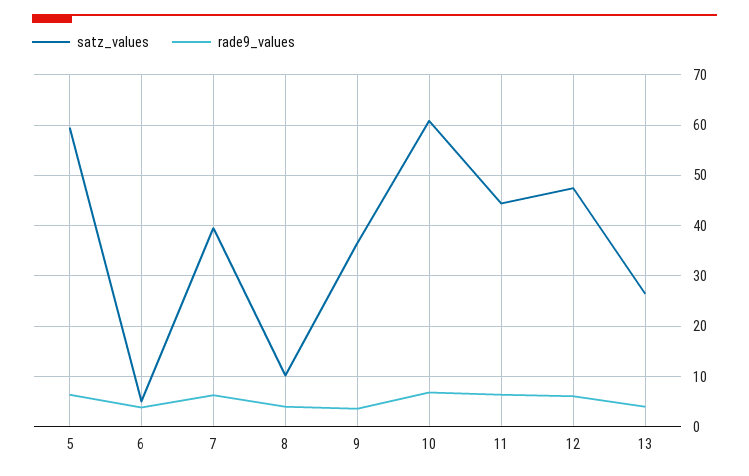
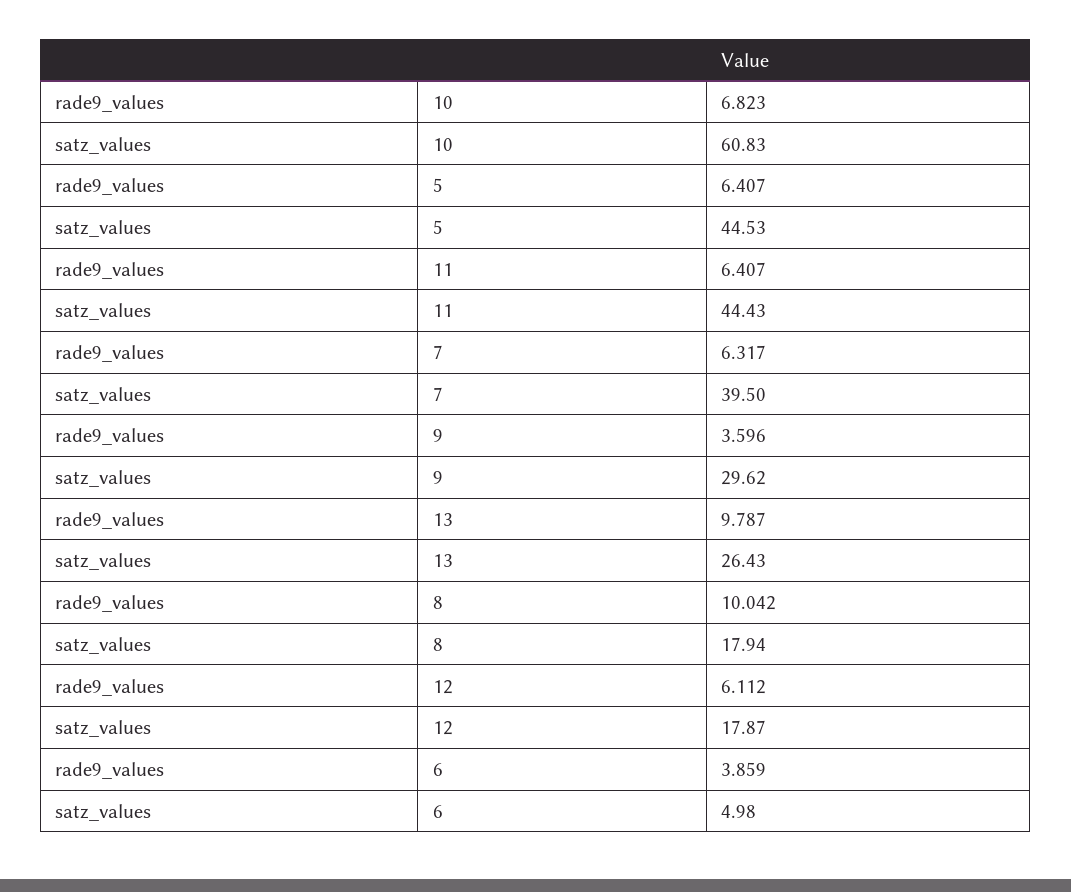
satz_values, 5: 60 -> 44.53
satz_values, 8: 10 -> 17.94
rade9_values, 8: 4 -> 10.042
satz_values, 9: 36 -> 29.62
satz_values, 12: 48 -> 17.87
rade9_values, 13: 4 -> 9.787

